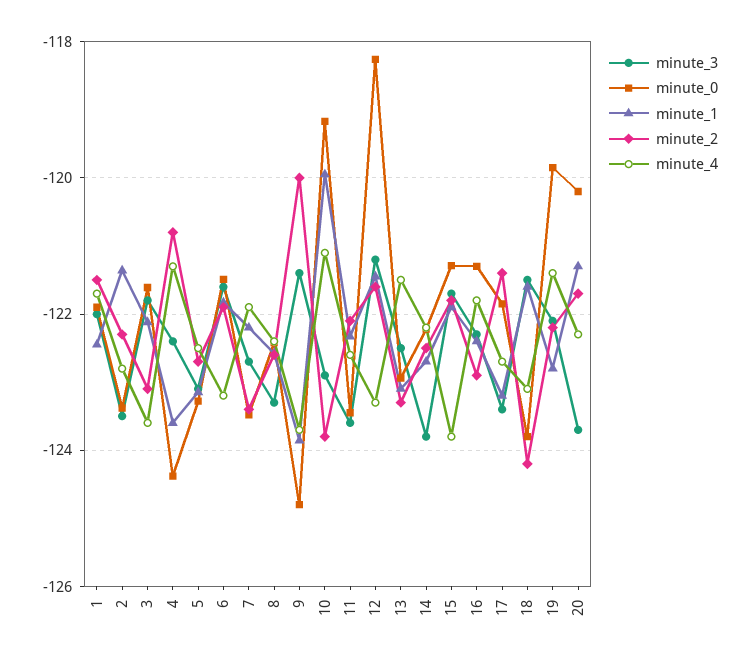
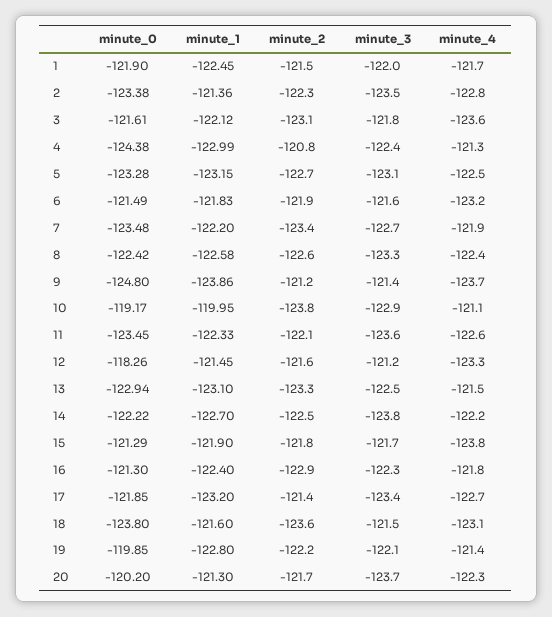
minute_1, 4: -123.6 -> -122.99
minute_2, 9: -120 -> -121.2
minute_2, 18: -124.2 -> -123.6

